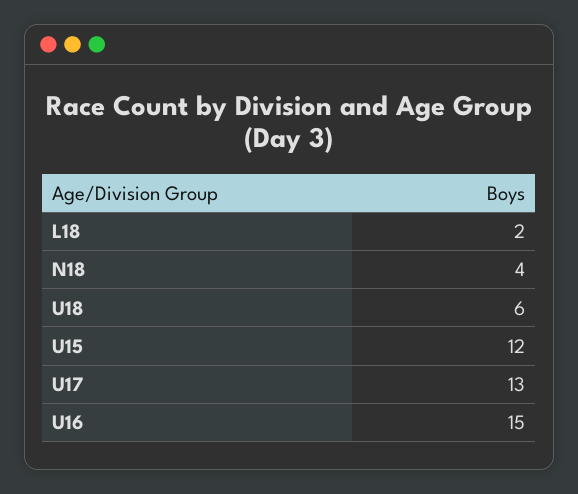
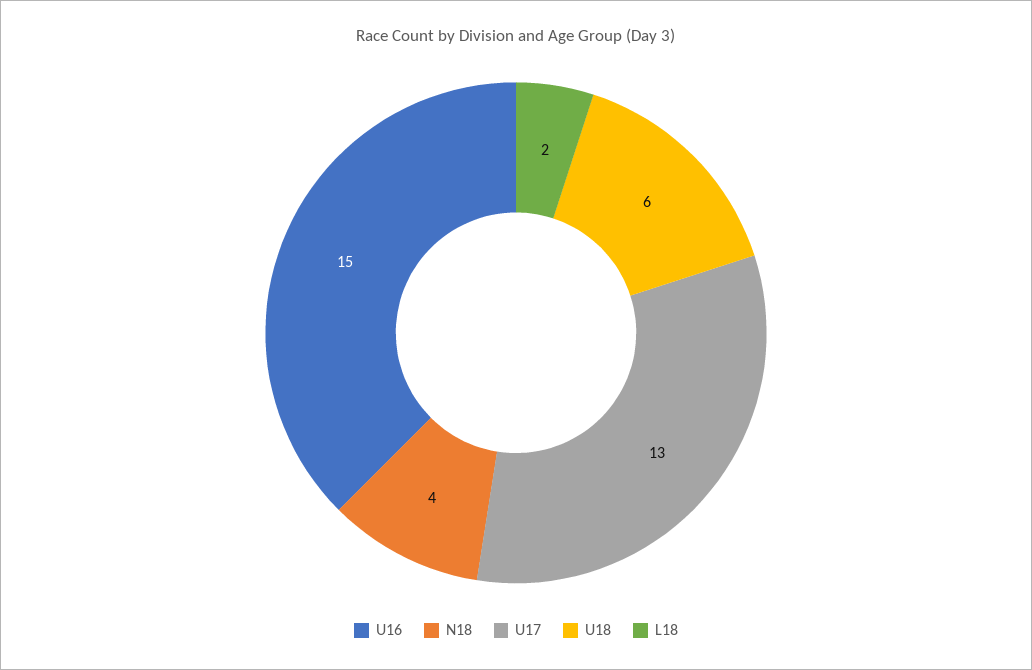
U15: 12 -> none

